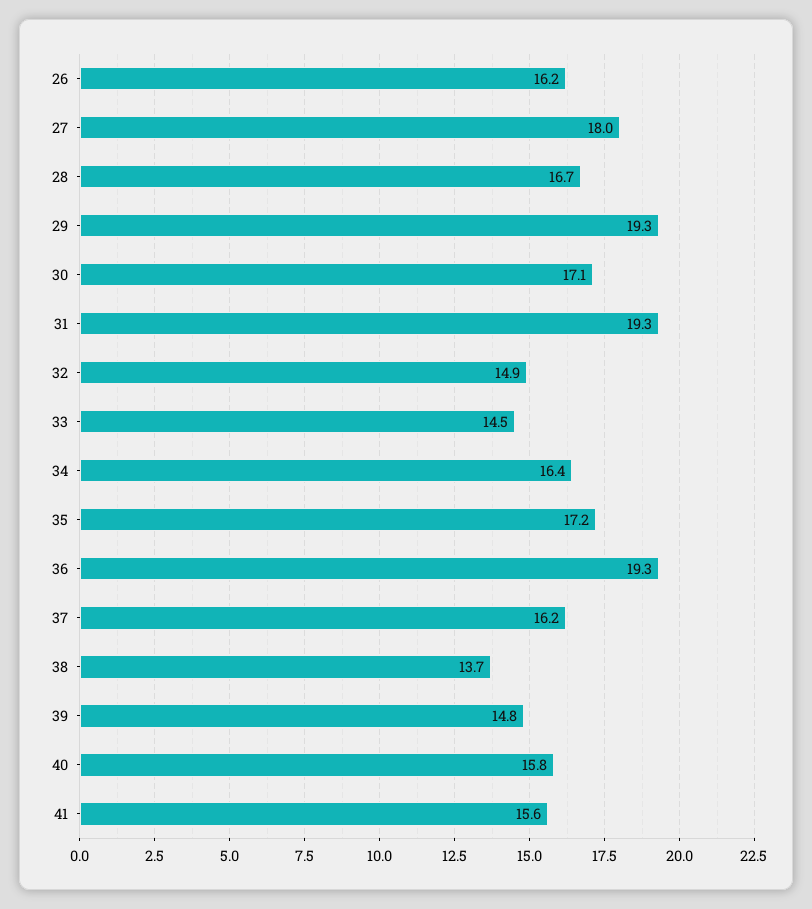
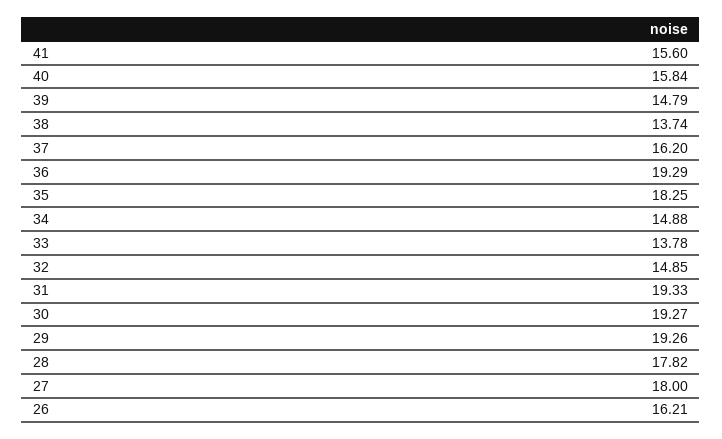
28: 16.7 -> 17.82
30: 17.1 -> 19.27
33: 14.5 -> 13.78
34: 16.4 -> 14.88
35: 17.2 -> 18.25

